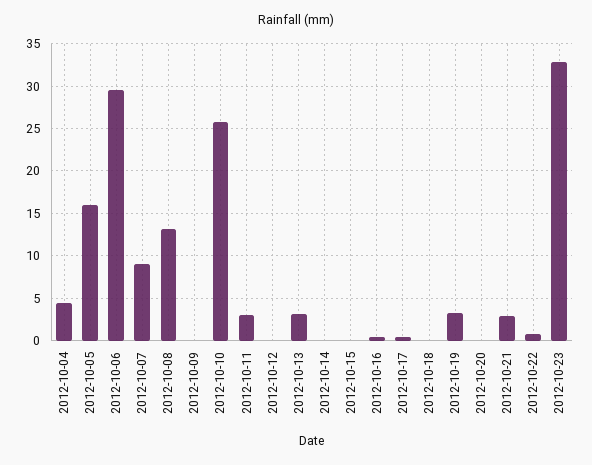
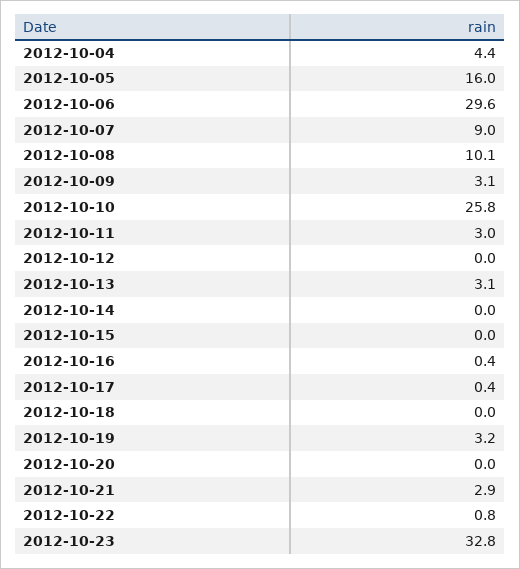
2012-10-08: 13 -> 10.1
2012-10-09: 0 -> 3.1

